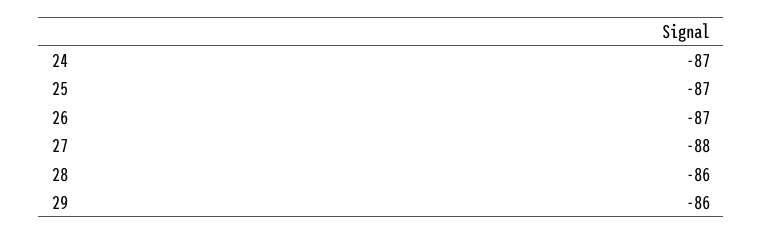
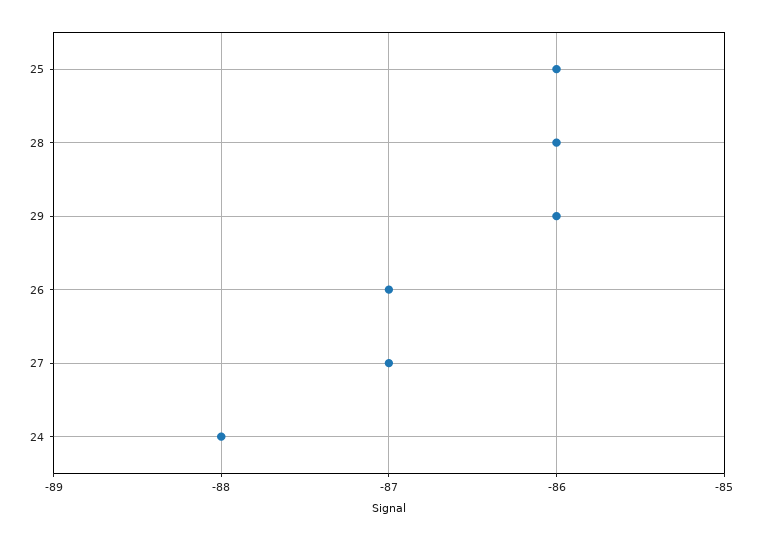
24: -87 -> -88
25: -87 -> -86
27: -88 -> -87

